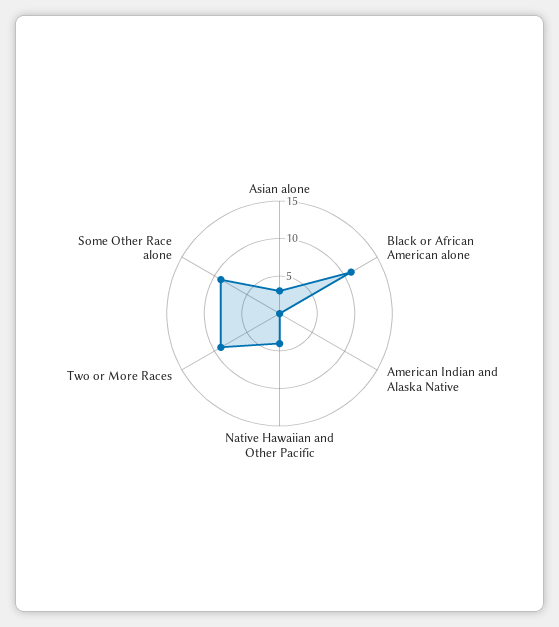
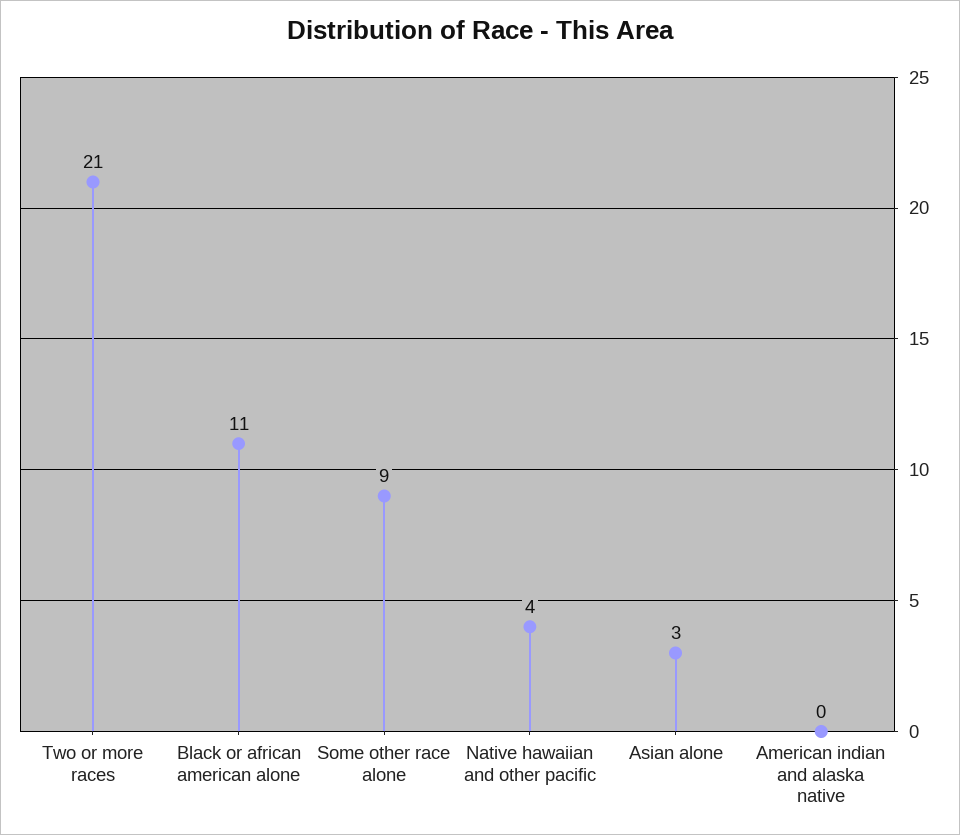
Two or More Races: 10 -> 21

